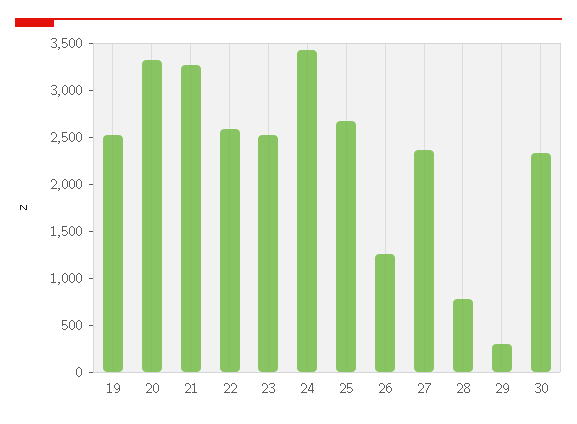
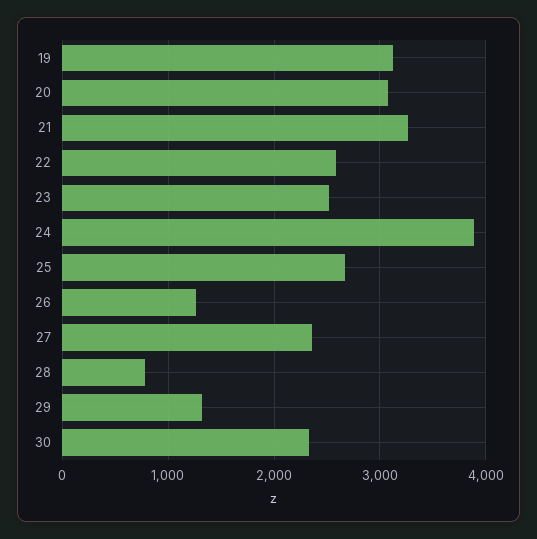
19: 2500 -> 3100
20: 3300 -> 3100
24: 3400 -> 3900
29: 300 -> 1300

